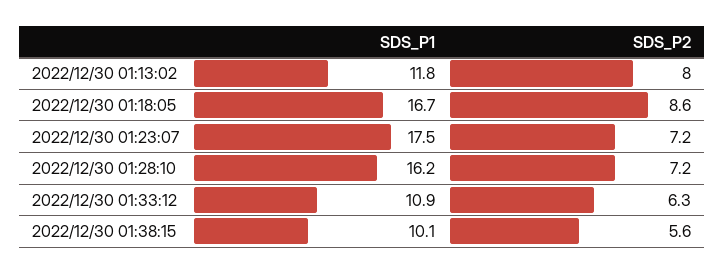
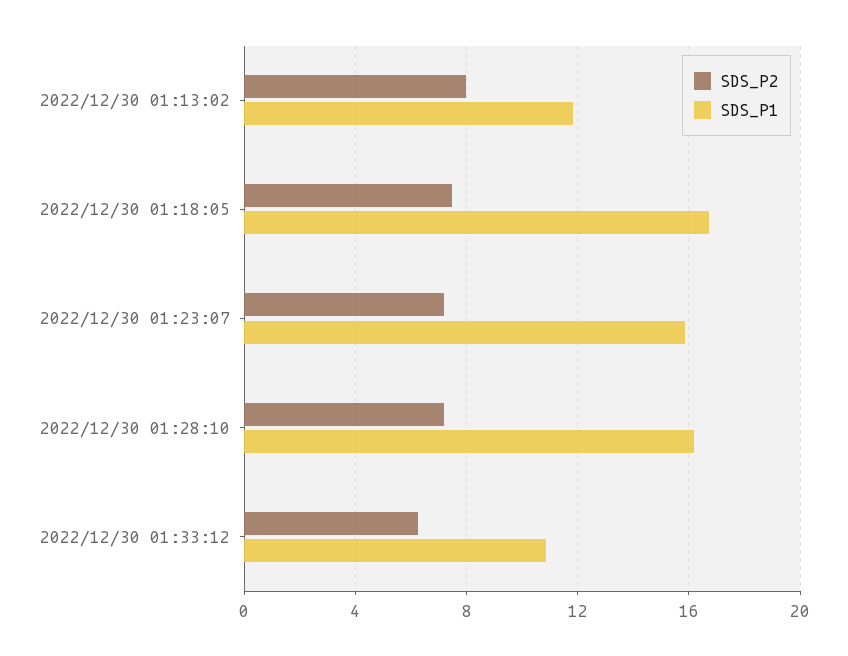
SDS_P2, 2022/12/30 01:18:05: 8.6 -> 7.5
SDS_P1, 2022/12/30 01:23:07: 17.5 -> 16
SDS_P1, 2022/12/30 01:38:15: 10.1 -> none
SDS_P2, 2022/12/30 01:38:15: 5.6 -> none

